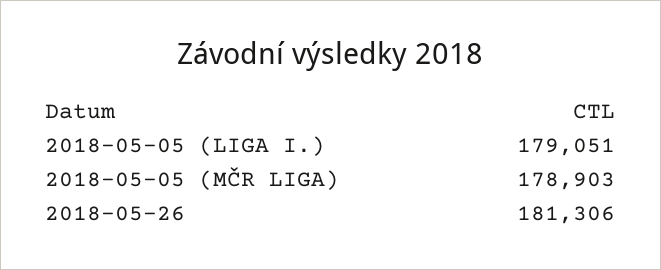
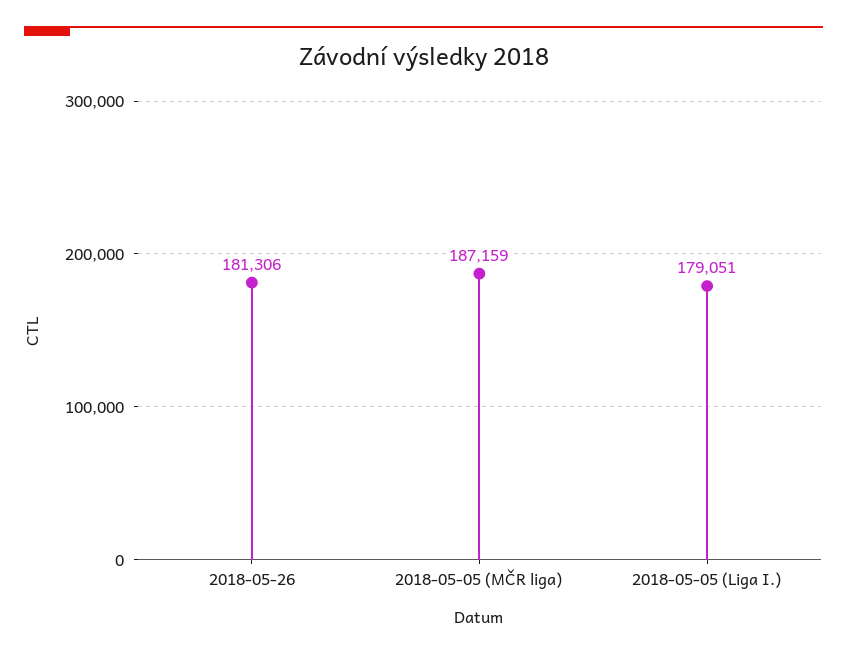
2018-05-05 (MČR LIGA): 178903 -> 187159

